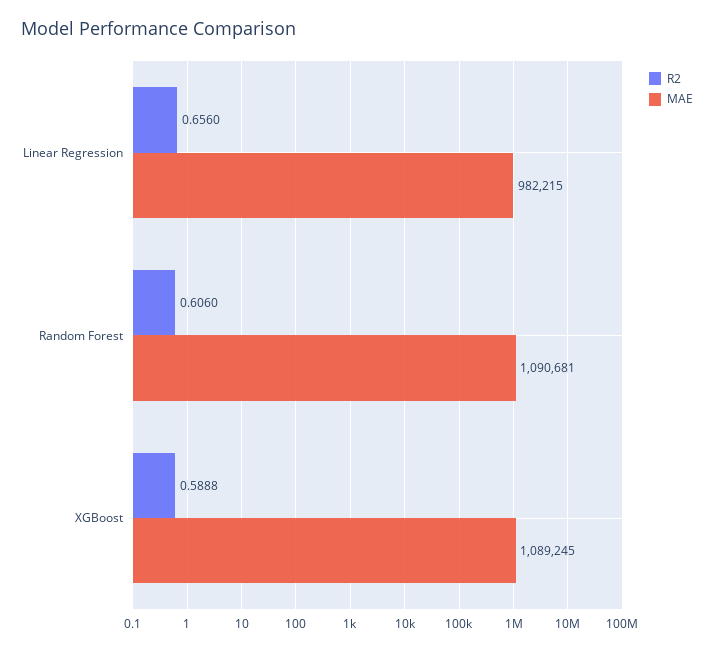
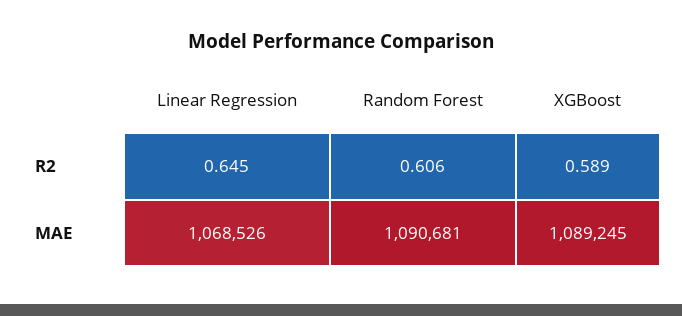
R2, Linear Regression: 0.656 -> 0.645
MAE, Linear Regression: 982215 -> 1068526

